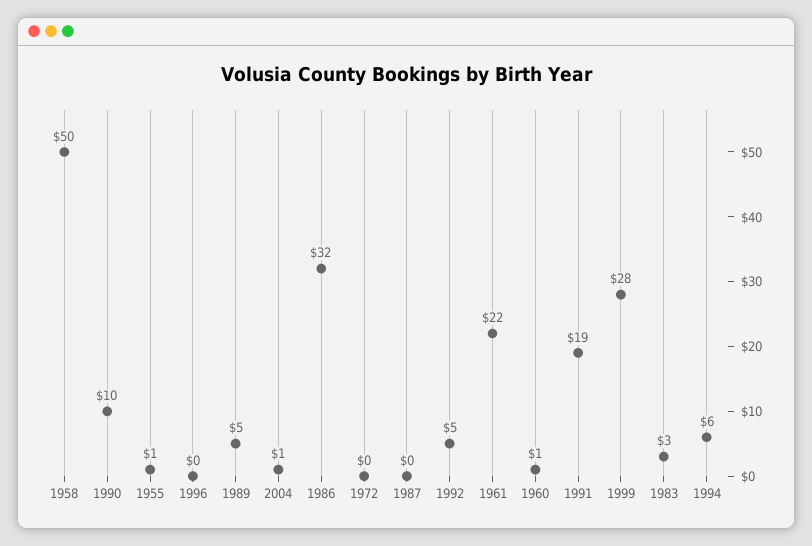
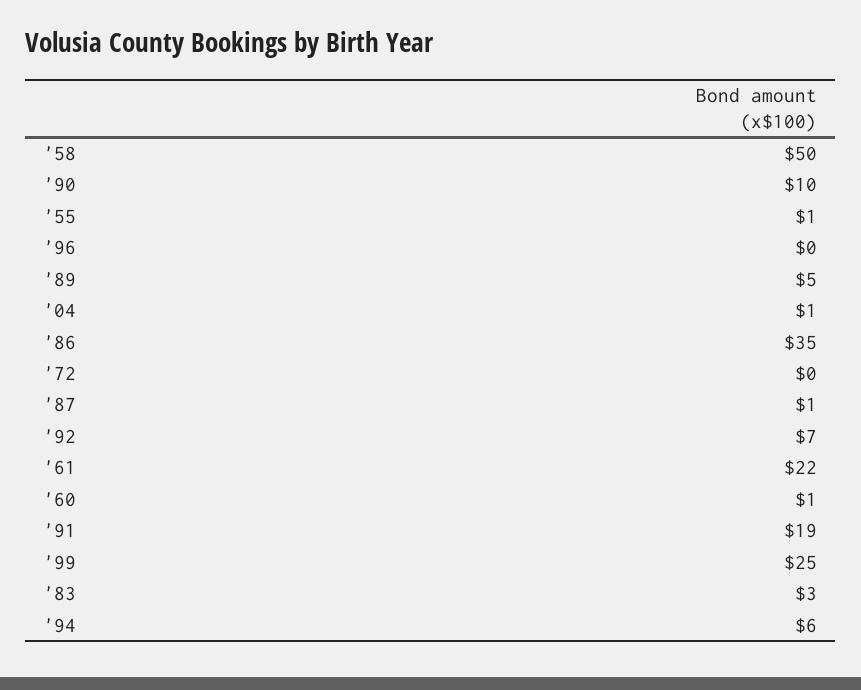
1986: 32 -> 35
1987: 0 -> 1
1992: 5 -> 7
1999: 28 -> 25

